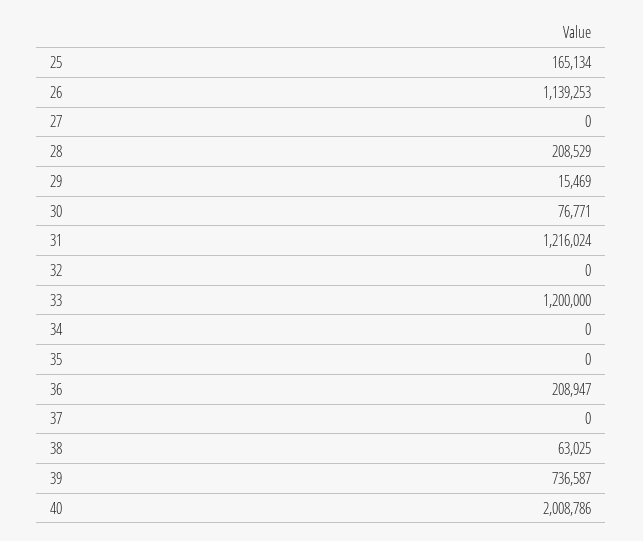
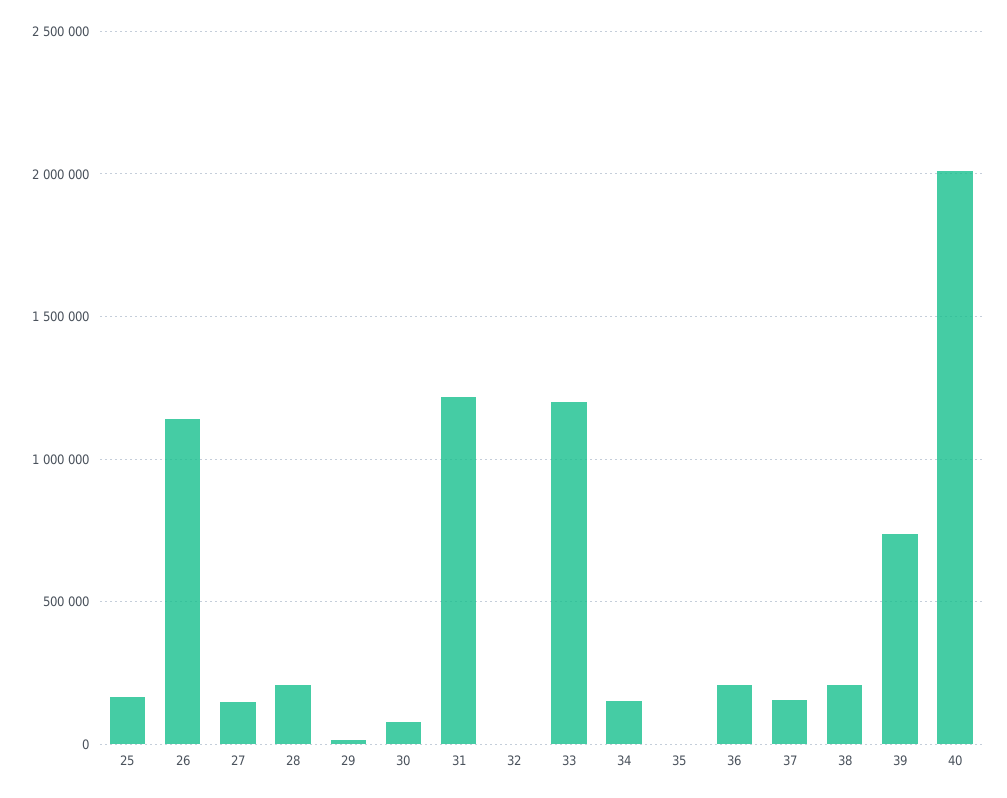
27: 0 -> 150000
34: 0 -> 150000
37: 0 -> 150000
38: 63025 -> 200000

